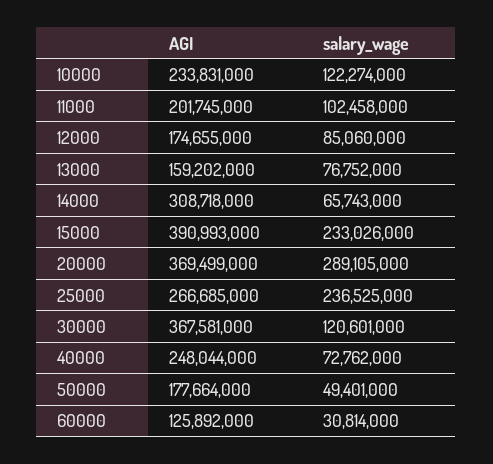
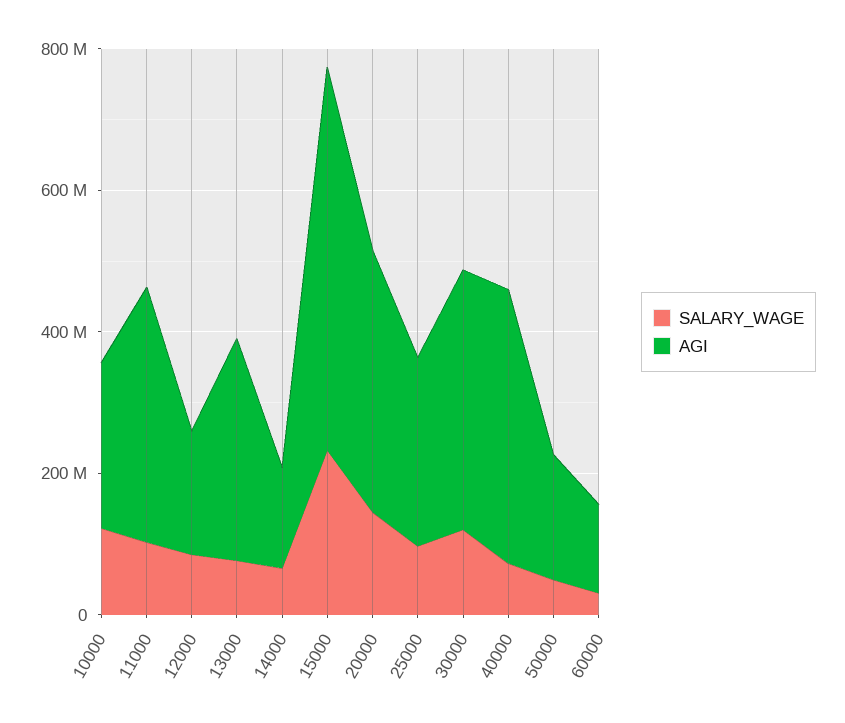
AGI, 11000: 201745000 -> 350000000
AGI, 13000: 159202000 -> 300000000
AGI, 14000: 308718000 -> 150000000
AGI, 15000: 390993000 -> 550000000
salary_wage, 20000: 289105000 -> 150000000
salary_wage, 25000: 236525000 -> 100000000
AGI, 40000: 248044000 -> 400000000

